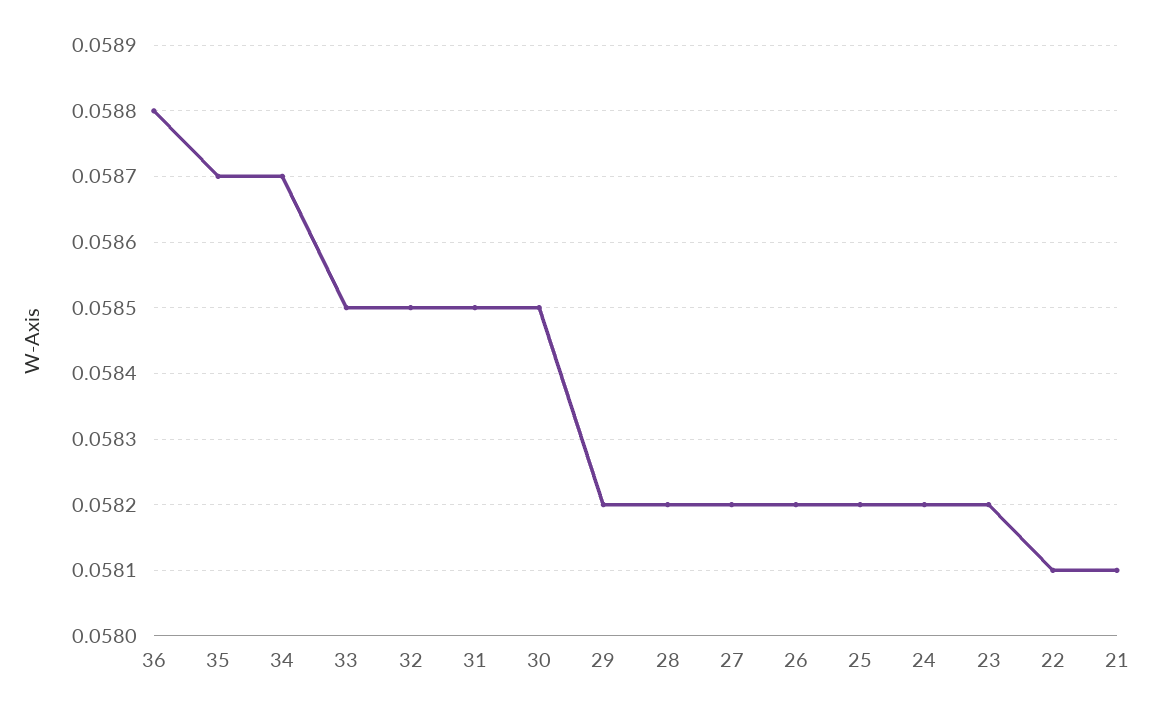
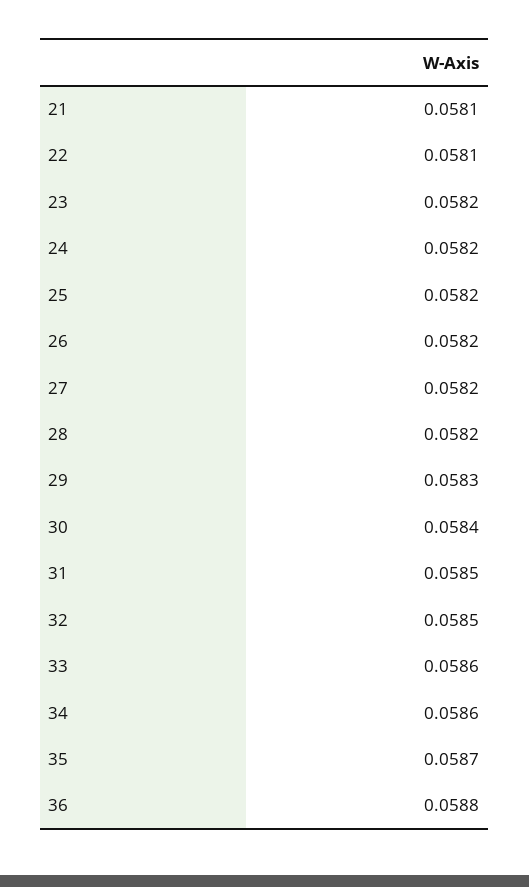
34: 0.0587 -> 0.0586
33: 0.0585 -> 0.0586
30: 0.0585 -> 0.0584
29: 0.0582 -> 0.0583

